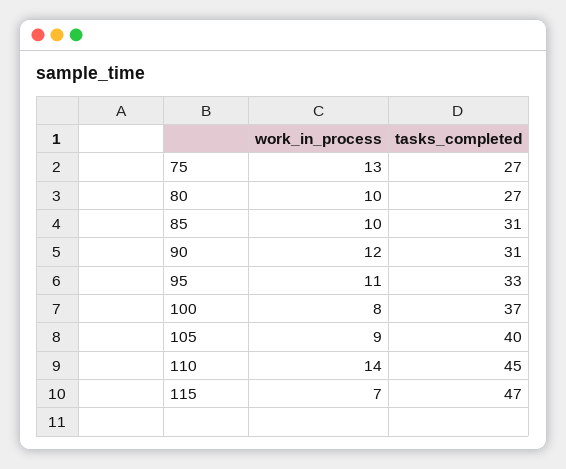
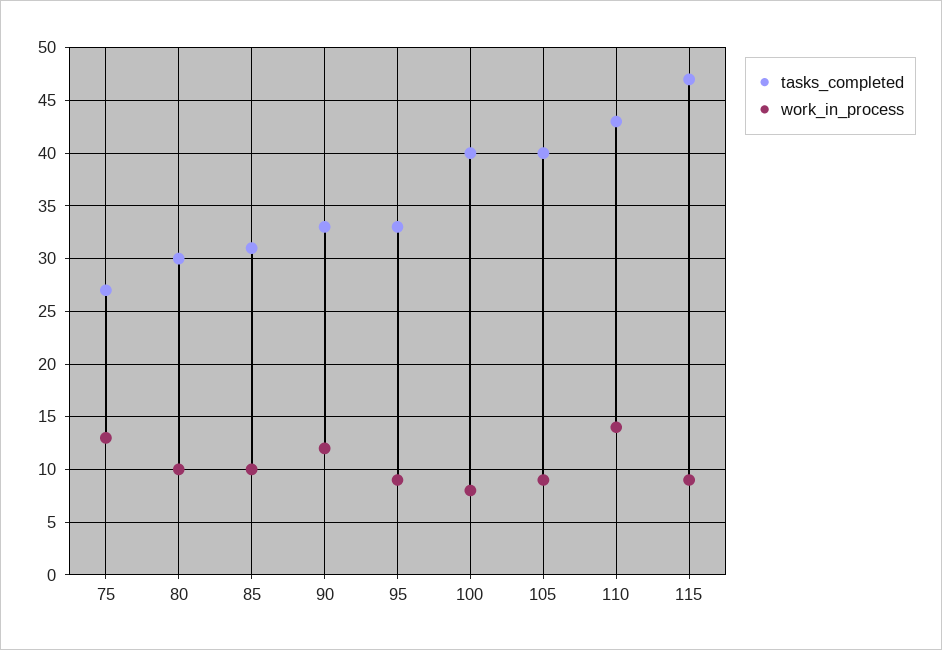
tasks_completed, 80: 27 -> 30
tasks_completed, 90: 31 -> 33
work_in_process, 95: 11 -> 9
tasks_completed, 100: 37 -> 40
tasks_completed, 110: 45 -> 43
work_in_process, 115: 7 -> 9

